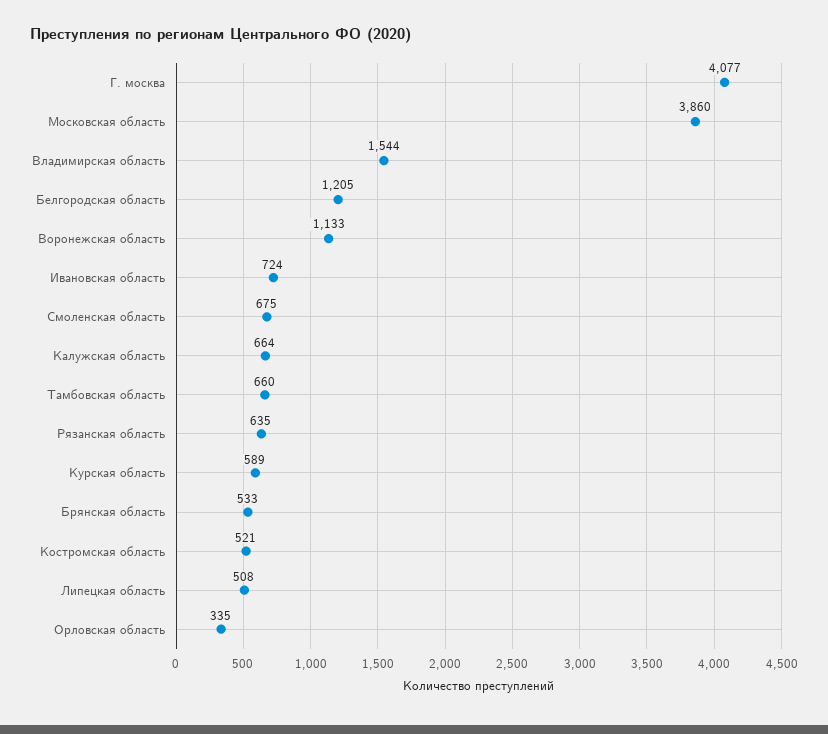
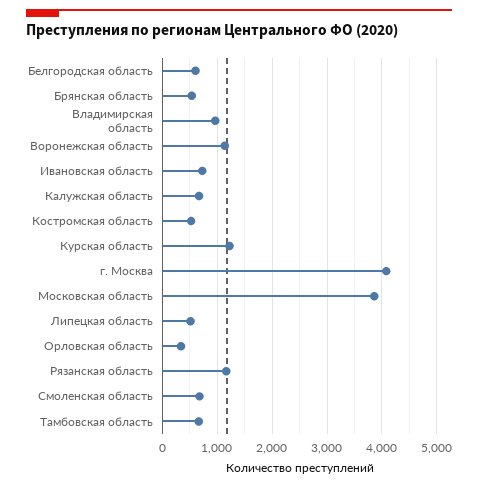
Владимирская область: 1544 -> 1000
Белгородская область: 1205 -> 600
Рязанская область: 635 -> 1200
Курская область: 589 -> 1200

